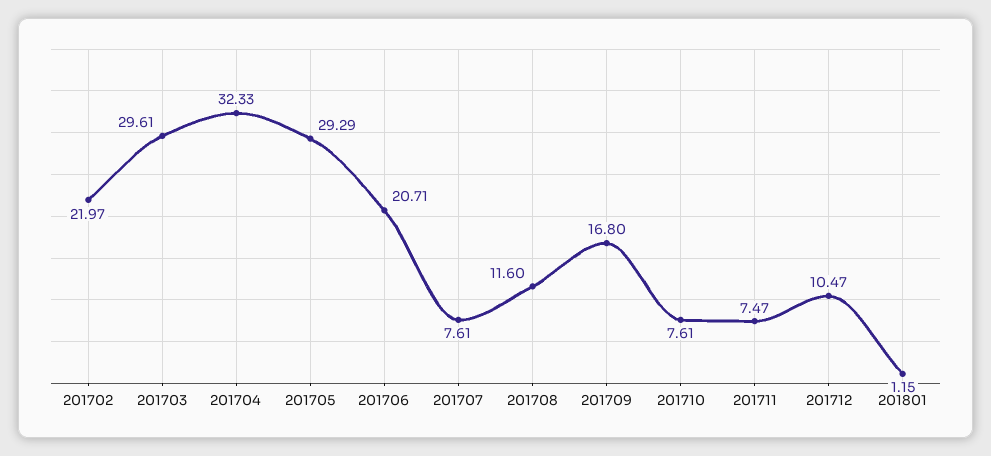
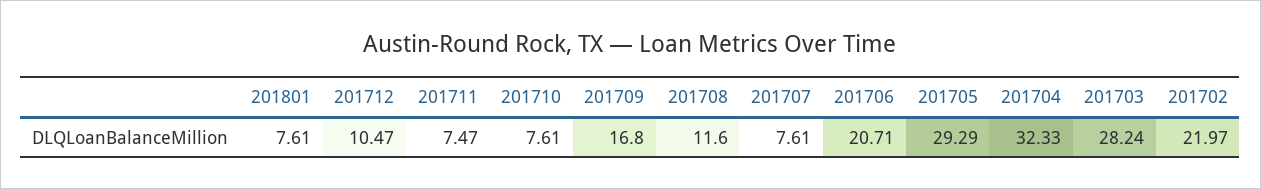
201703: 29.61 -> 28.24
201801: 1.15 -> 7.61

